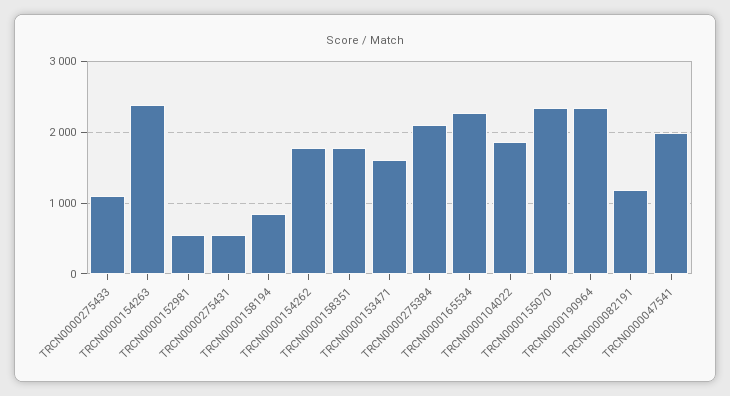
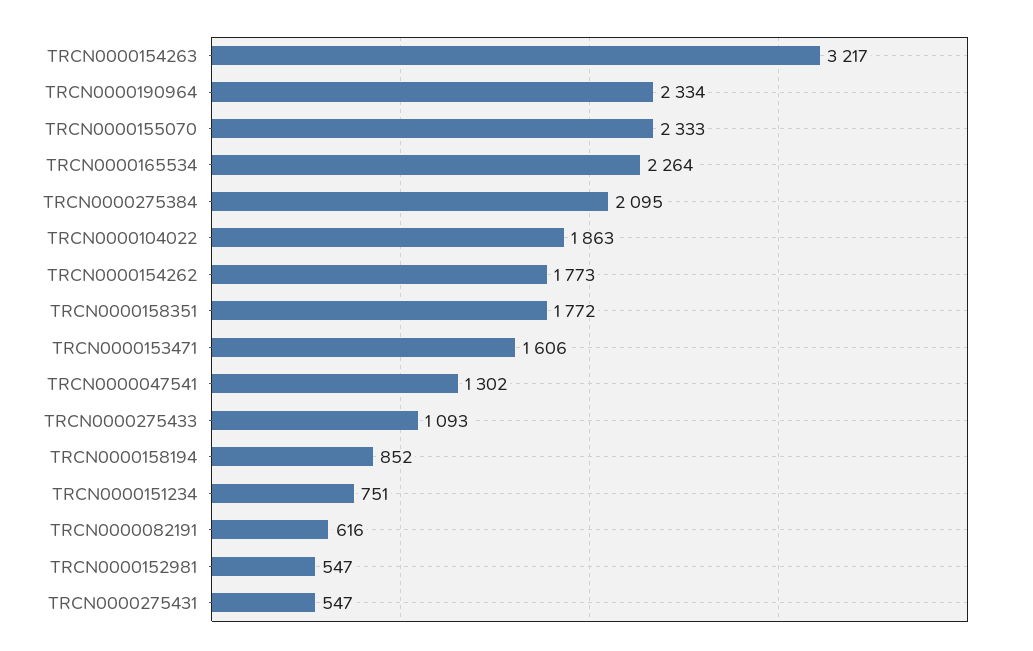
TRCN0000154263: 2400 -> 3217
TRCN0000082191: 1200 -> 616
TRCN0000047541: 2000 -> 1302
TRCN0000151234: none -> 751

